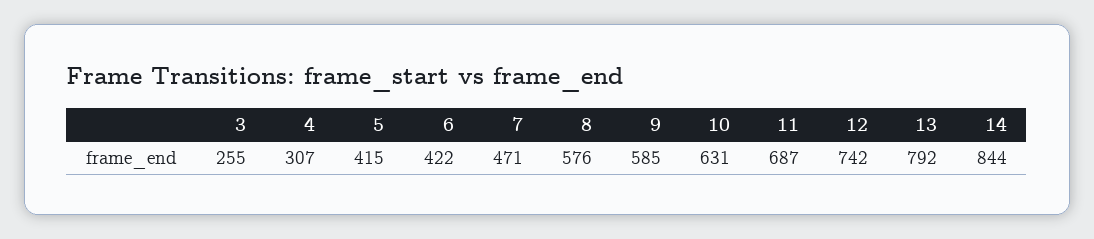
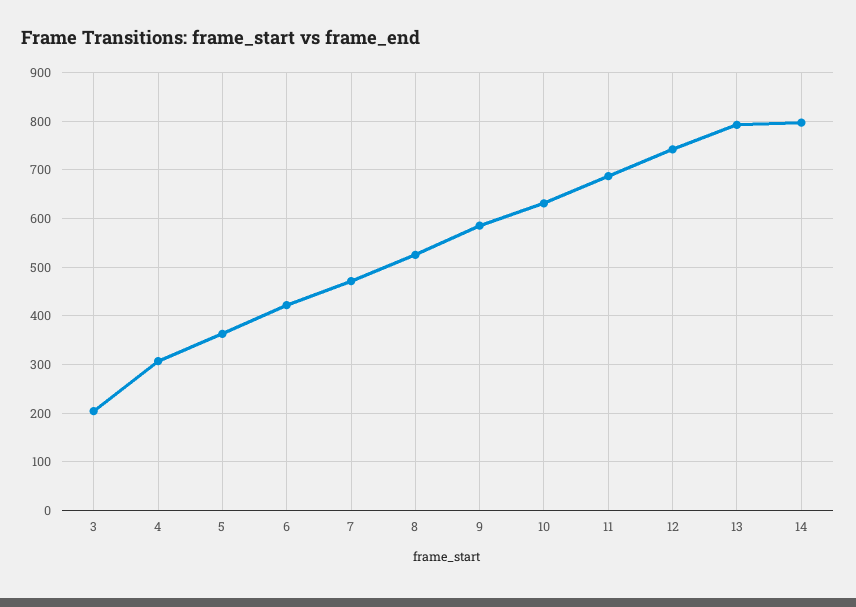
3: 255 -> 200
5: 415 -> 360
8: 576 -> 520
14: 844 -> 800

